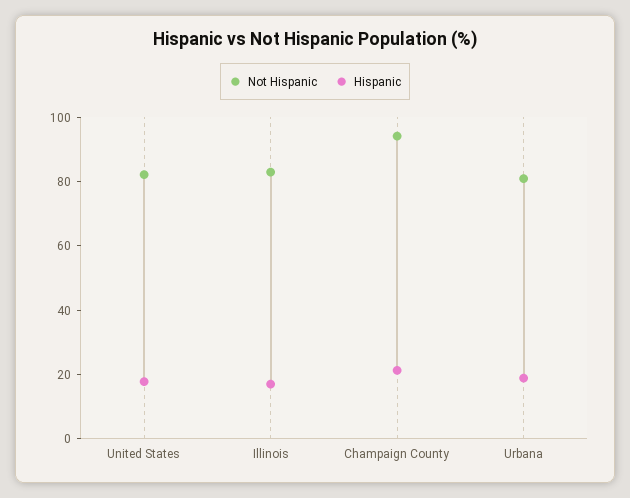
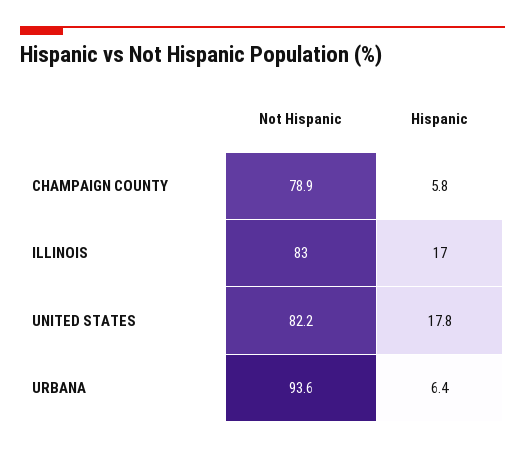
Not Hispanic, Champaign County: 95 -> 78.9
Hispanic, Champaign County: 20 -> 5.8
Not Hispanic, Urbana: 80 -> 93.6
Hispanic, Urbana: 20 -> 6.4

